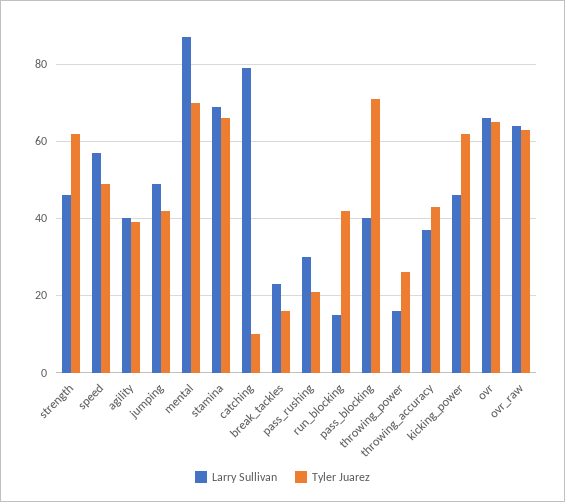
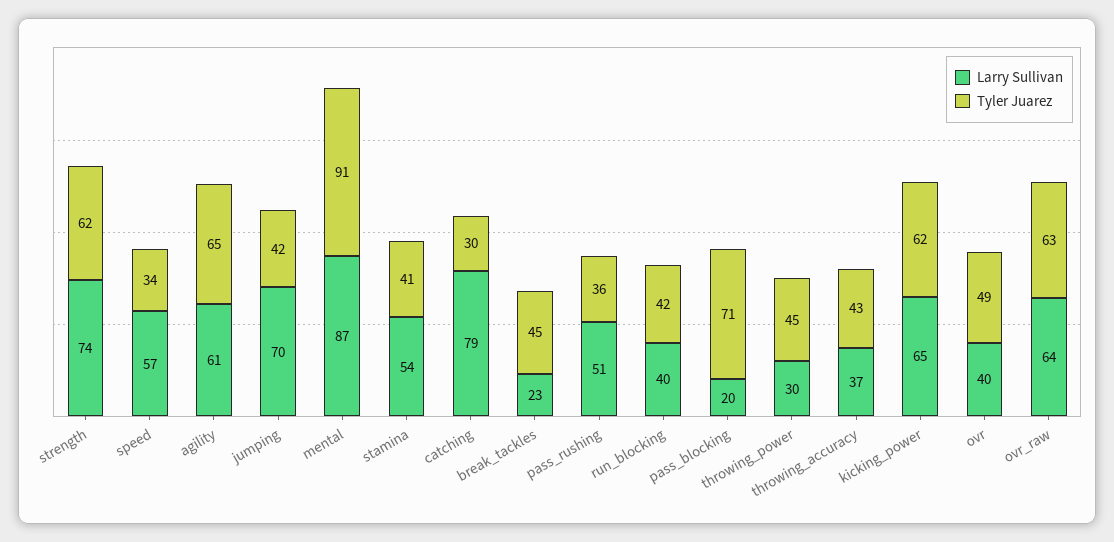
Larry Sullivan, strength: 45 -> 74
Tyler Juarez, speed: 50 -> 34
Larry Sullivan, agility: 40 -> 61
Tyler Juarez, agility: 40 -> 65
Larry Sullivan, jumping: 50 -> 70
Tyler Juarez, mental: 70 -> 91
Larry Sullivan, stamina: 70 -> 54
Tyler Juarez, stamina: 65 -> 41
Tyler Juarez, catching: 10 -> 30
Tyler Juarez, break_tackles: 15 -> 45
Larry Sullivan, pass_rushing: 30 -> 51
Tyler Juarez, pass_rushing: 20 -> 36
Larry Sullivan, run_blocking: 15 -> 40
Larry Sullivan, pass_blocking: 40 -> 20
Larry Sullivan, throwing_power: 15 -> 30
Tyler Juarez, throwing_power: 25 -> 45
Larry Sullivan, kicking_power: 45 -> 65
Larry Sullivan, ovr: 65 -> 40
Tyler Juarez, ovr: 65 -> 49

